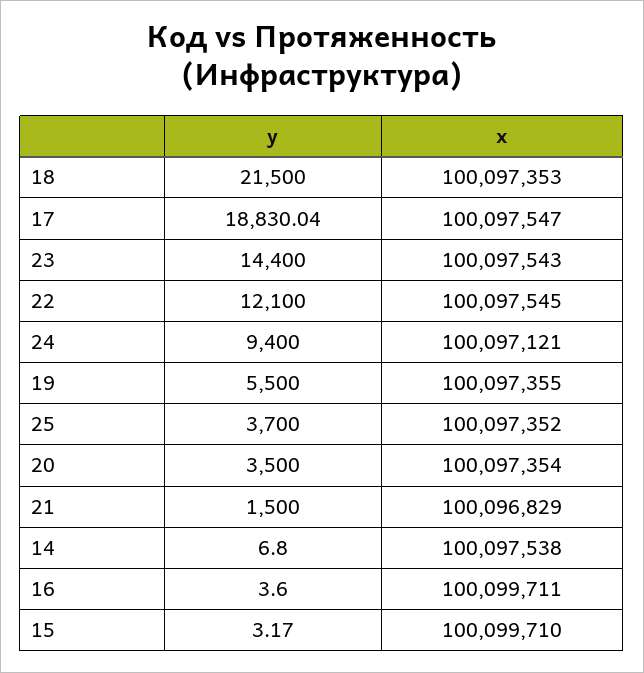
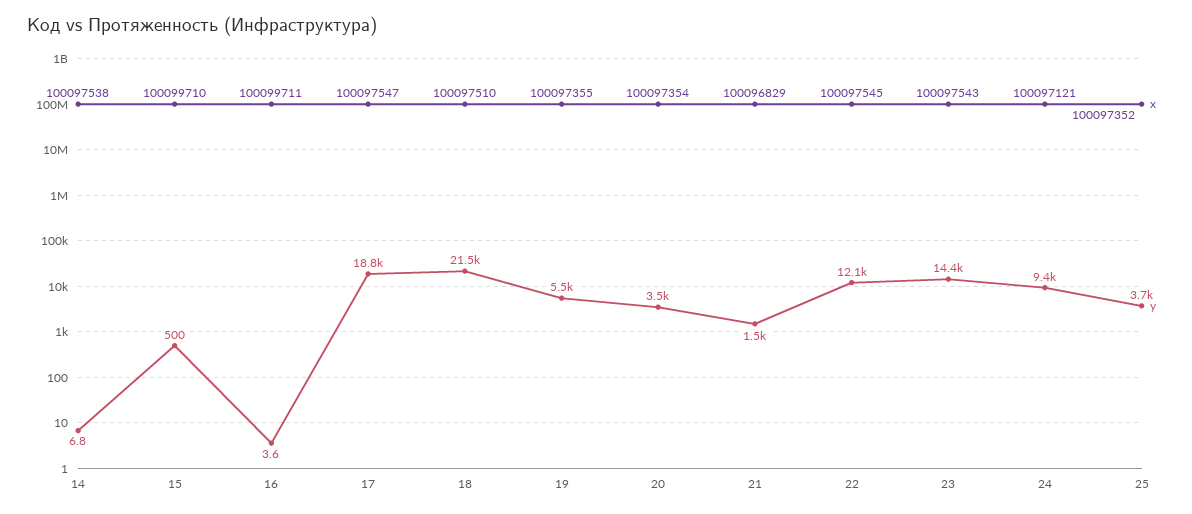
x, 18: 100097353 -> 100097510
y, 15: 3.17 -> 500

